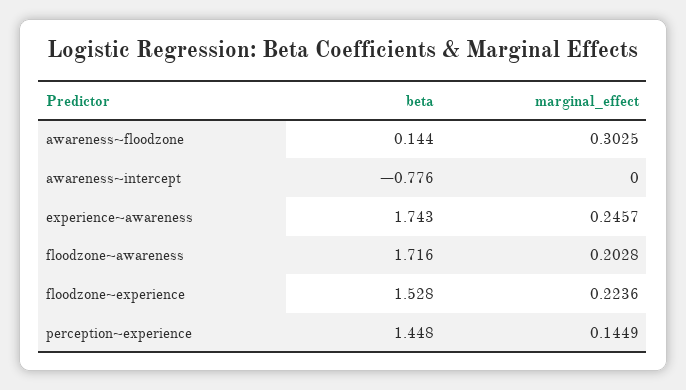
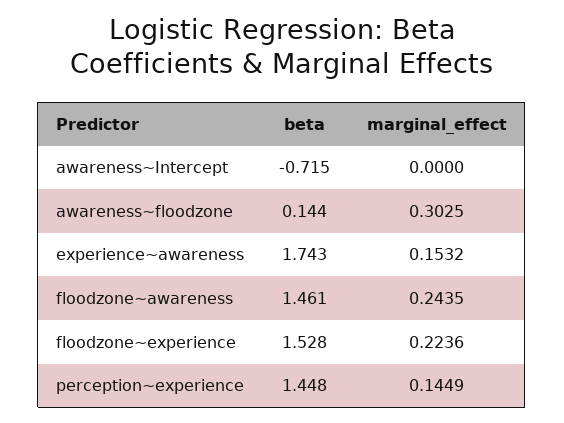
beta, awareness~intercept: -0.776 -> -0.715
marginal_effect, experience~awareness: 0.2457 -> 0.1532
beta, floodzone~awareness: 1.716 -> 1.461
marginal_effect, floodzone~awareness: 0.2028 -> 0.2435

